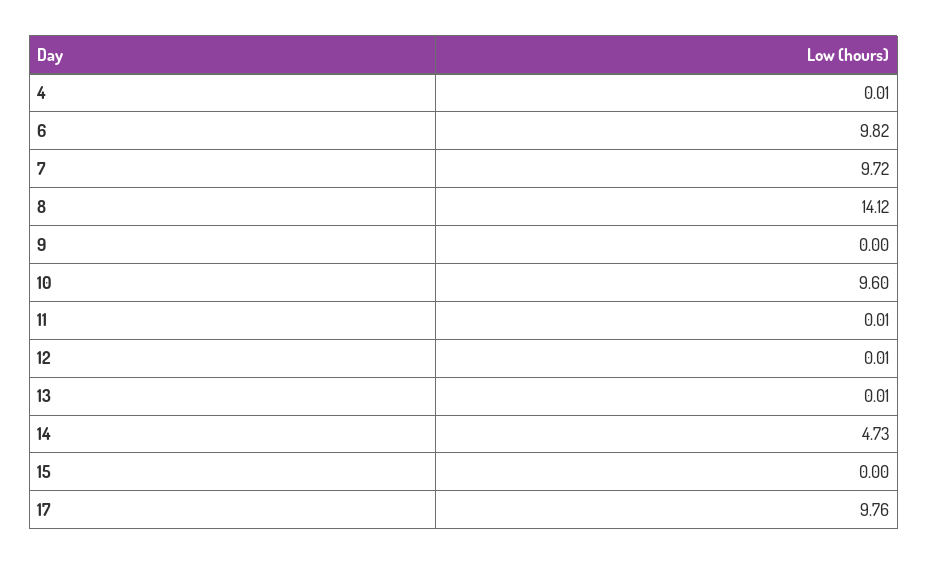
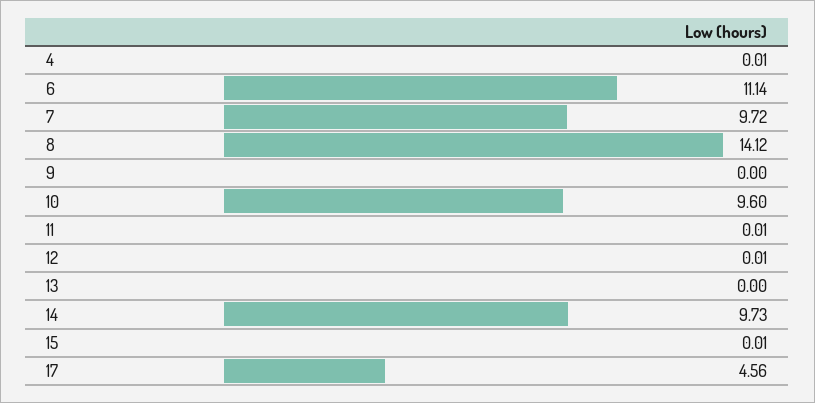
6: 9.82 -> 11.14
13: 0.01 -> 0
14: 4.73 -> 9.73
15: 0 -> 0.01
17: 9.76 -> 4.56

